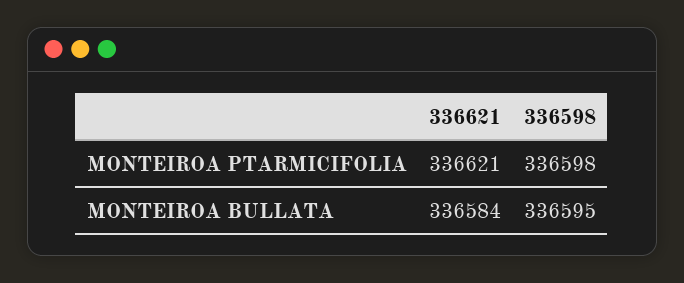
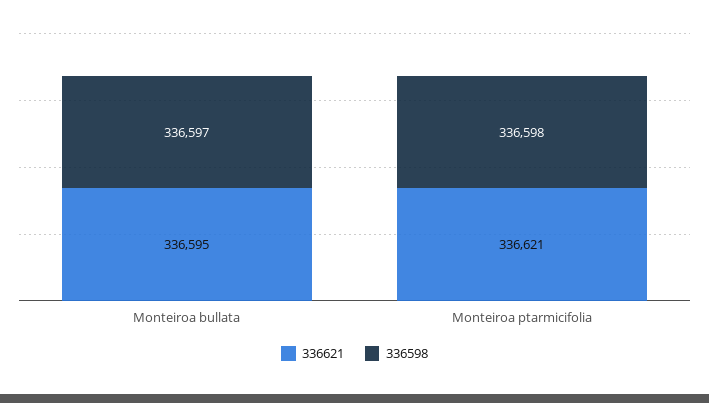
336621, MONTEIROA BULLATA: 336584 -> 336595
336598, MONTEIROA BULLATA: 336595 -> 336597

